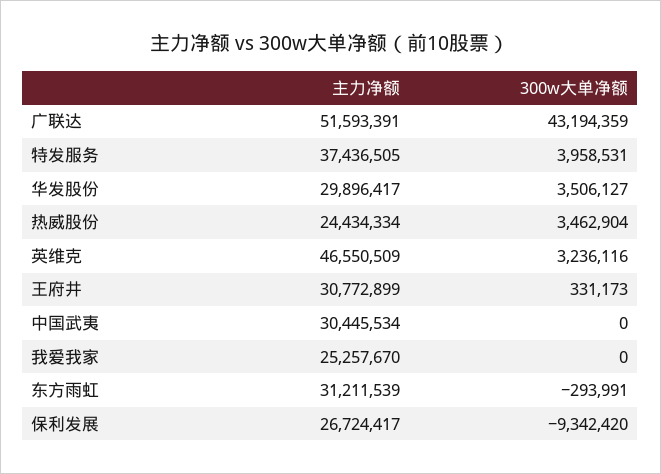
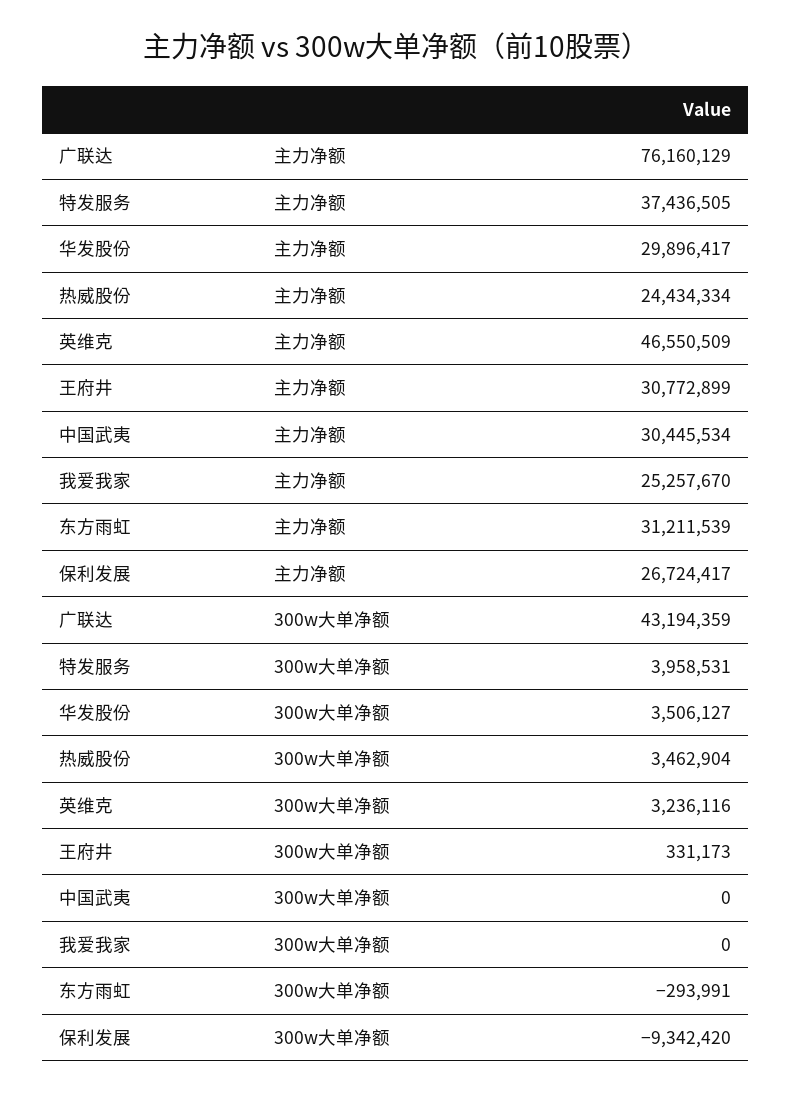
主力净额, 广联达: 51593391 -> 76160129

